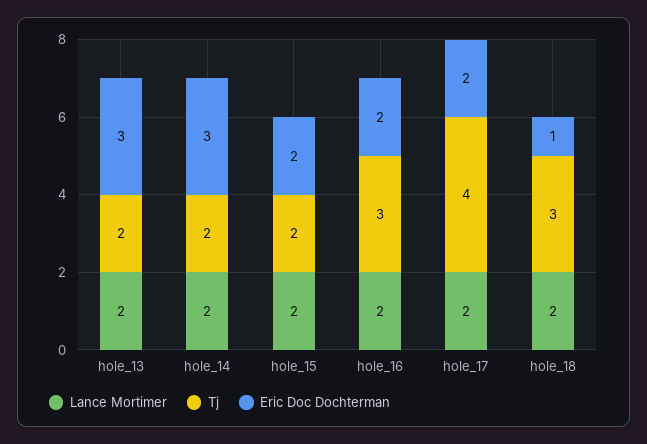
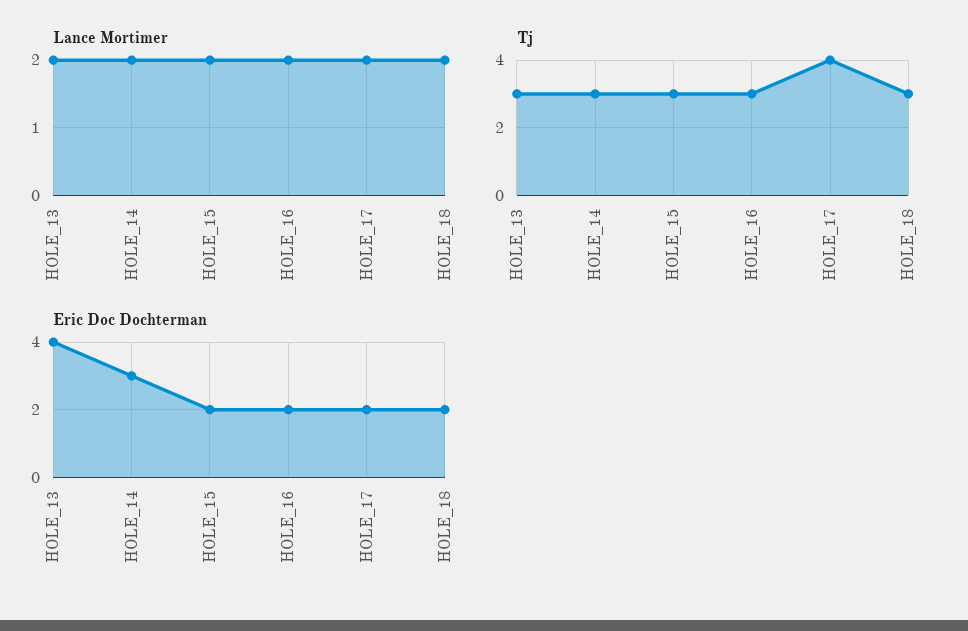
Tj, hole_13: 2 -> 3
Eric Doc Dochterman, hole_13: 3 -> 4
Tj, hole_14: 2 -> 3
Tj, hole_15: 2 -> 3
Eric Doc Dochterman, hole_18: 1 -> 2

